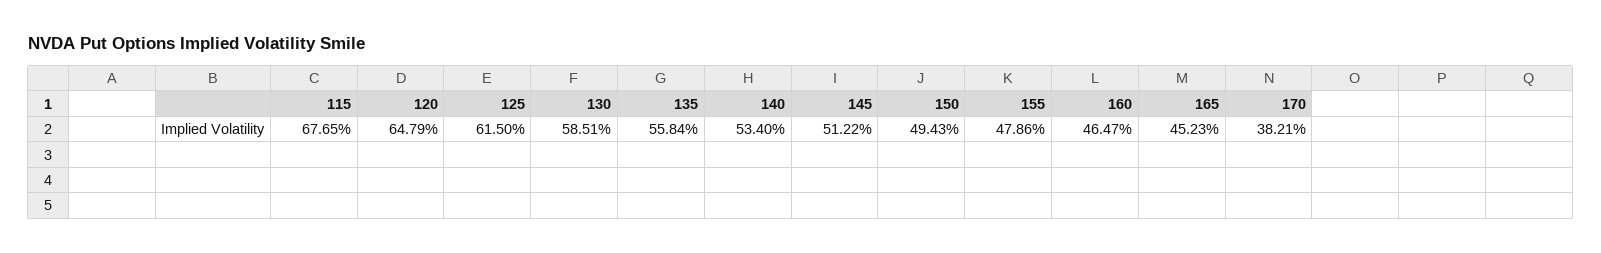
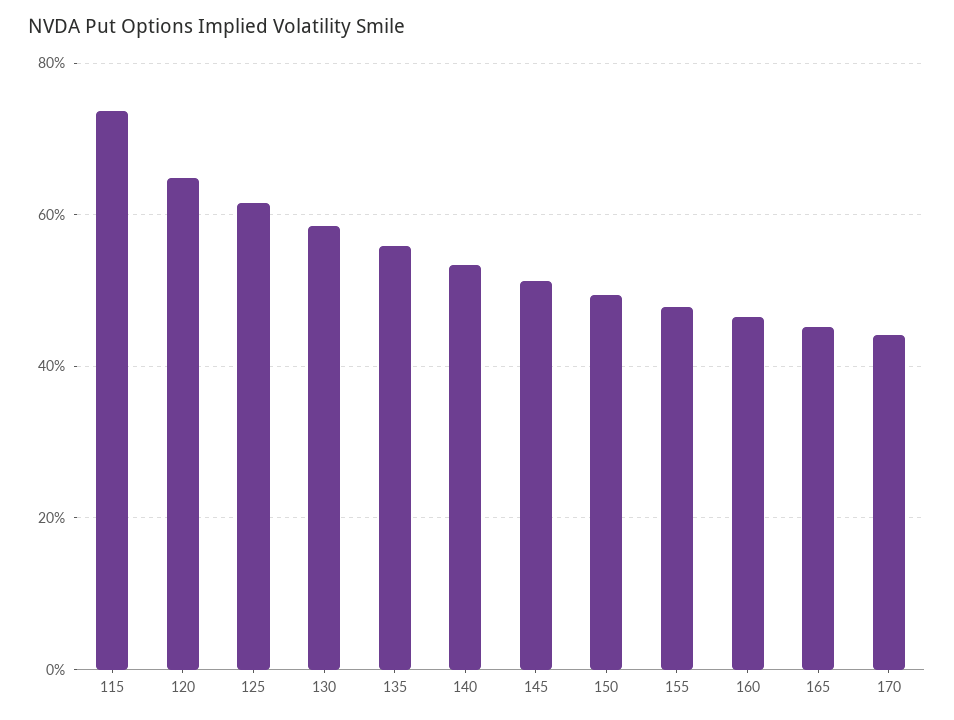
115: 67.65 -> 74
170: 38.21 -> 44

